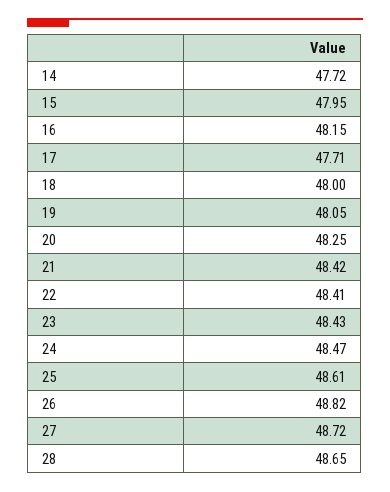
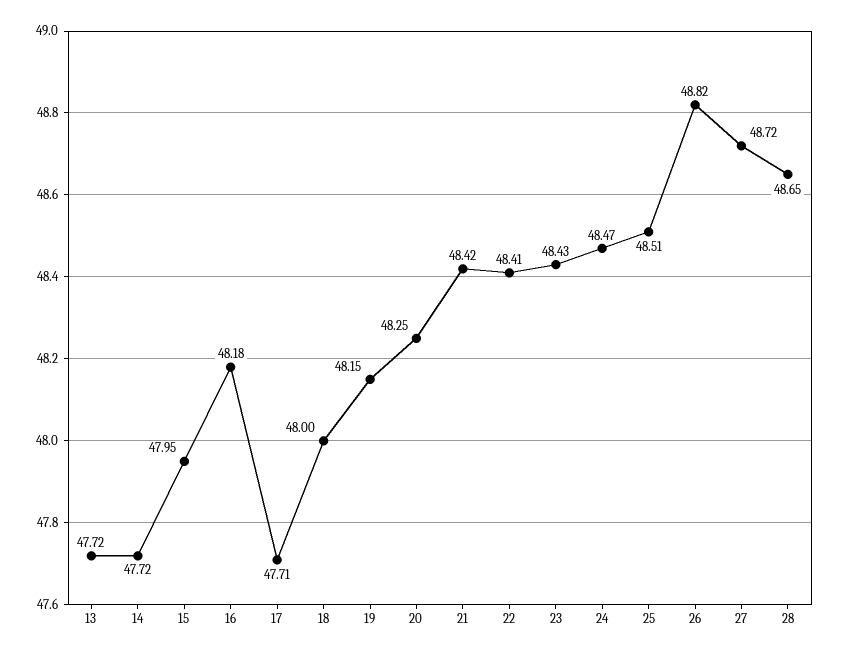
16: 48.15 -> 48.18
19: 48.05 -> 48.15
25: 48.61 -> 48.51
13: none -> 47.72

